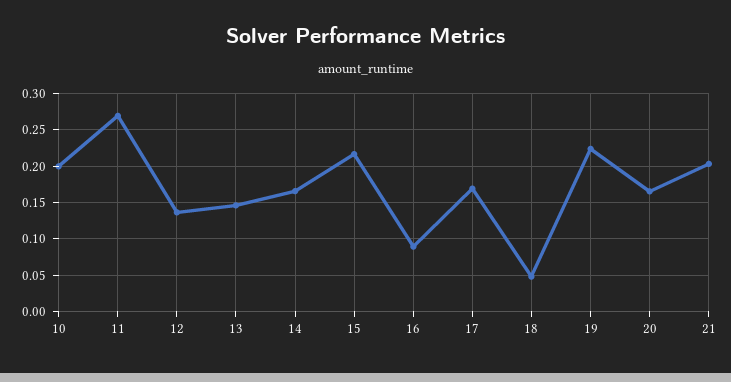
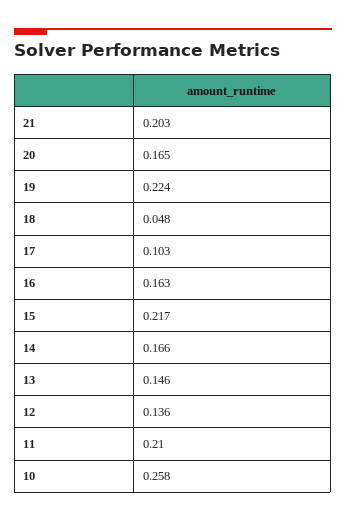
10: 0.2 -> 0.258
11: 0.27 -> 0.21
16: 0.09 -> 0.163
17: 0.17 -> 0.103

